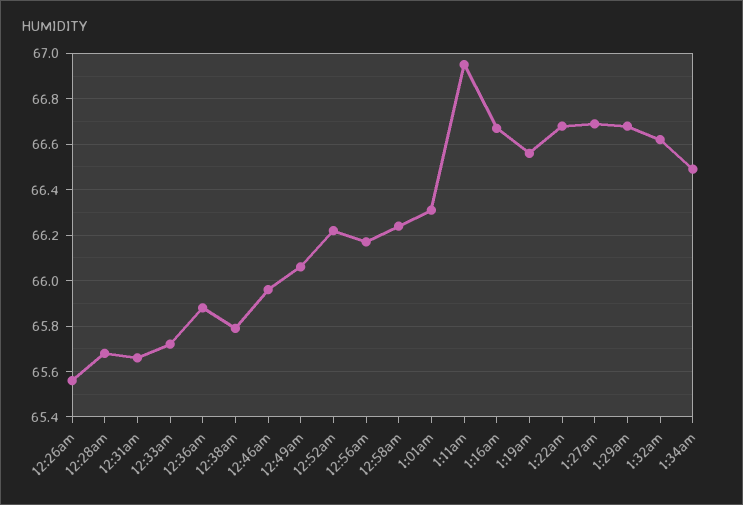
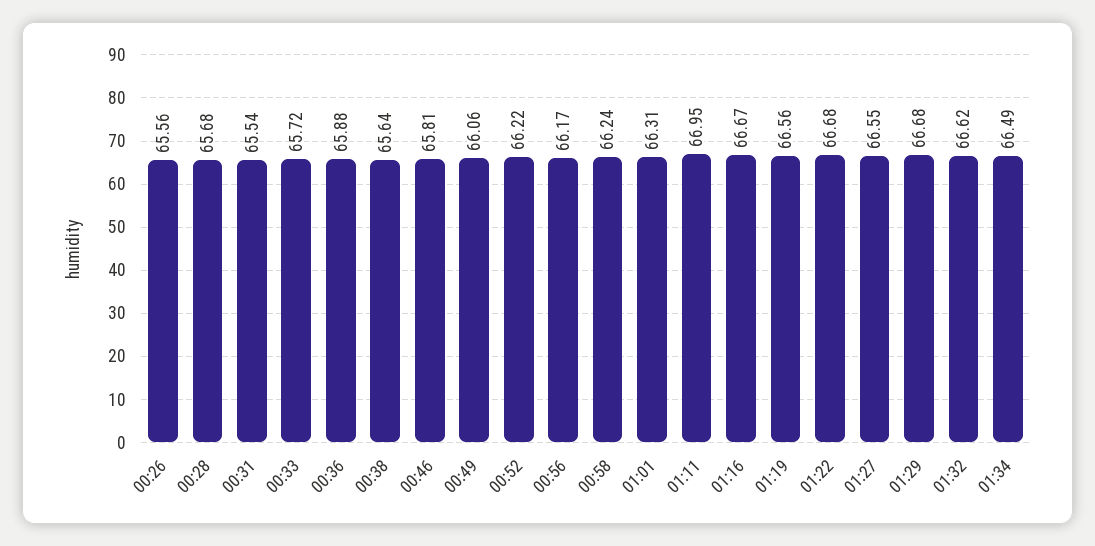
12:31am: 65.65 -> 65.54
12:38am: 65.8 -> 65.64
12:46am: 65.95 -> 65.81
1:27am: 66.7 -> 66.55

